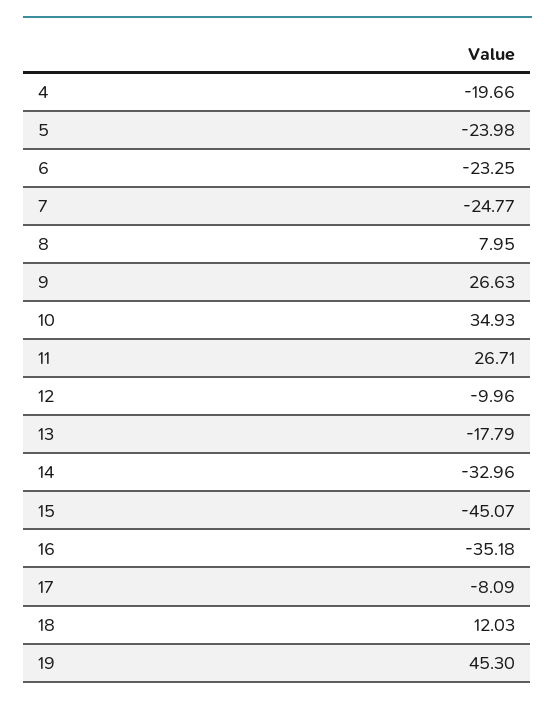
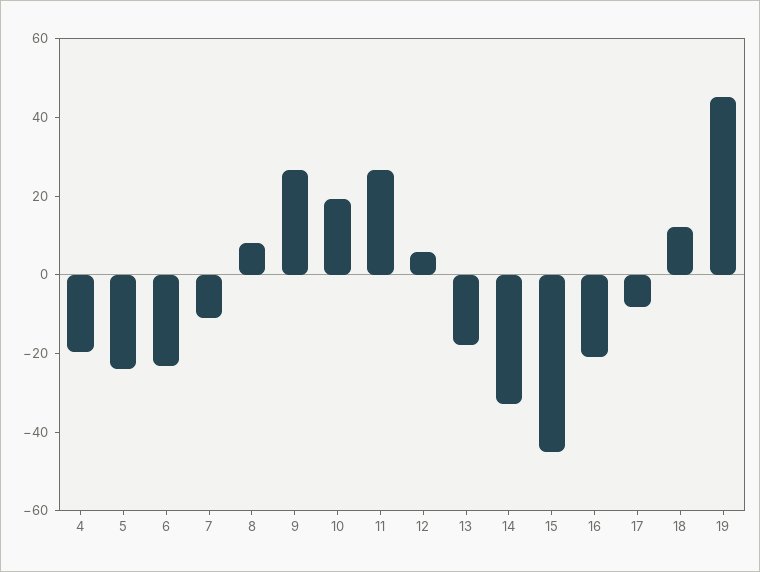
7: -24.77 -> -10
10: 34.93 -> 20
12: -9.96 -> 5
16: -35.18 -> -20

